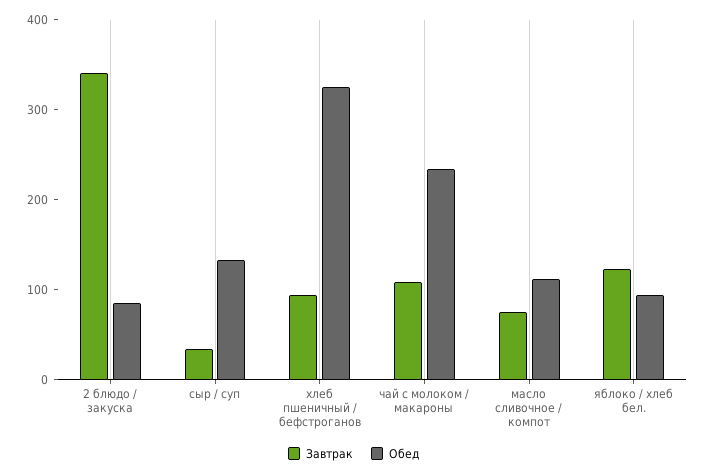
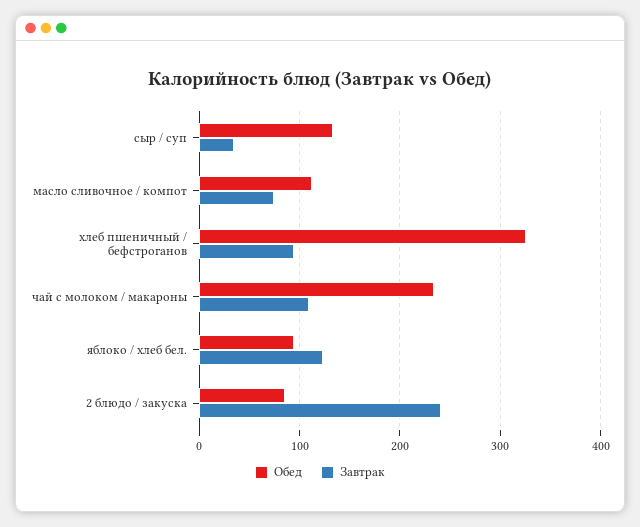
Завтрак, 2 блюдо / закуска: 340 -> 240

